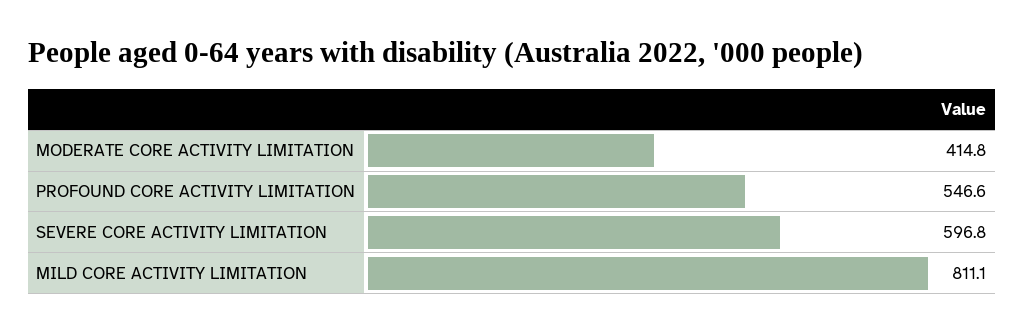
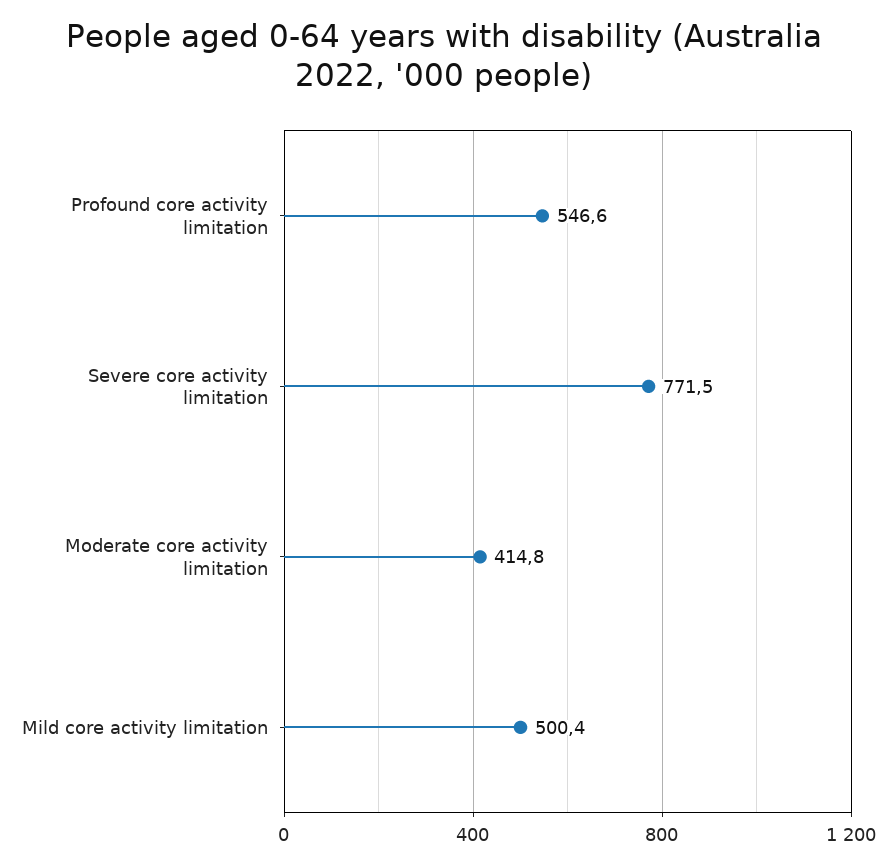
SEVERE CORE ACTIVITY LIMITATION: 596.8 -> 771.5
MILD CORE ACTIVITY LIMITATION: 811.1 -> 500.4

